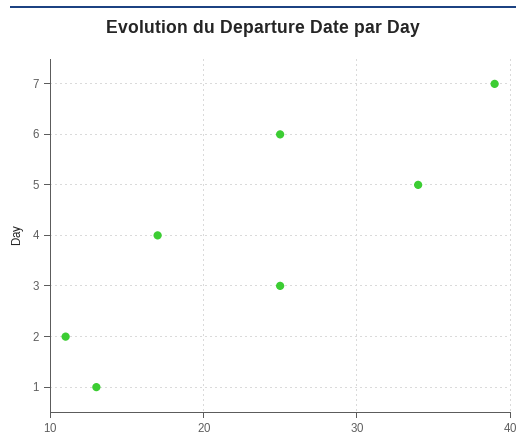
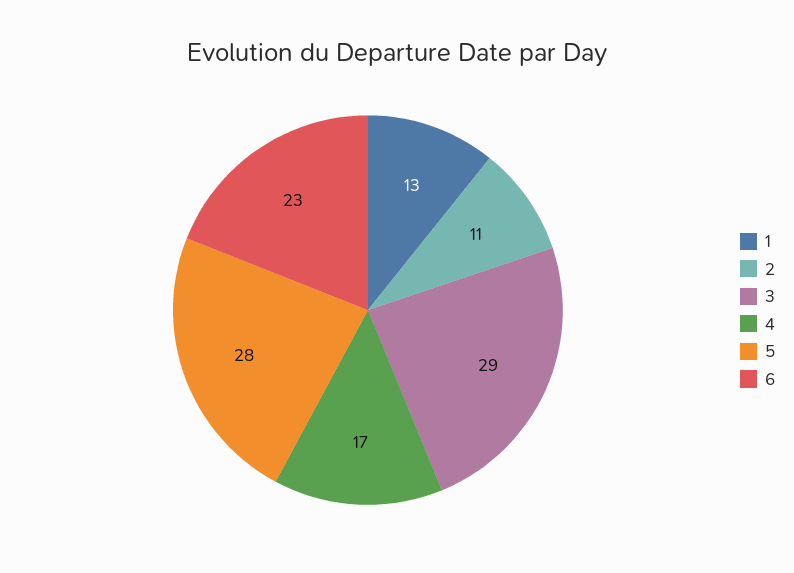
7: 39 -> none
6: 25 -> 23
5: 34 -> 28
3: 25 -> 29

